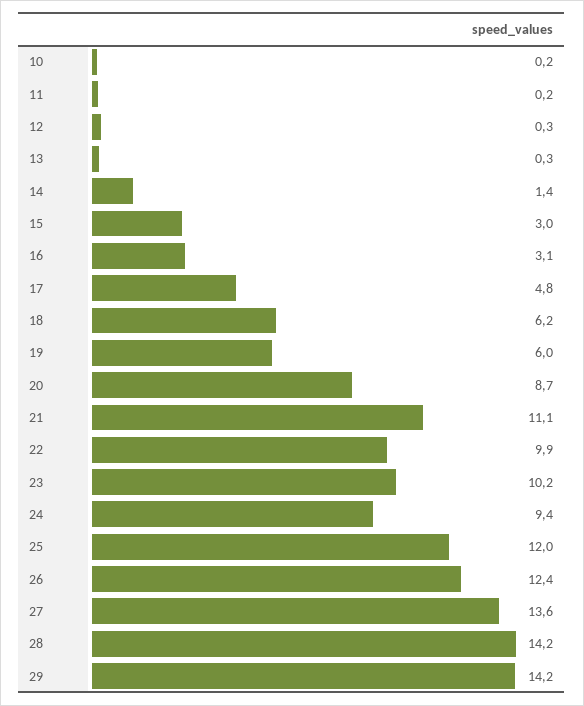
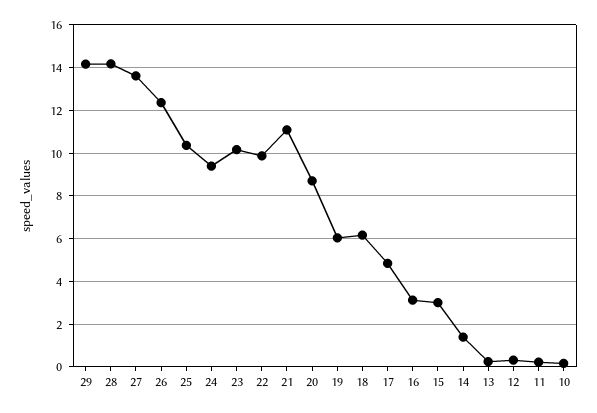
25: 12 -> 10.5

